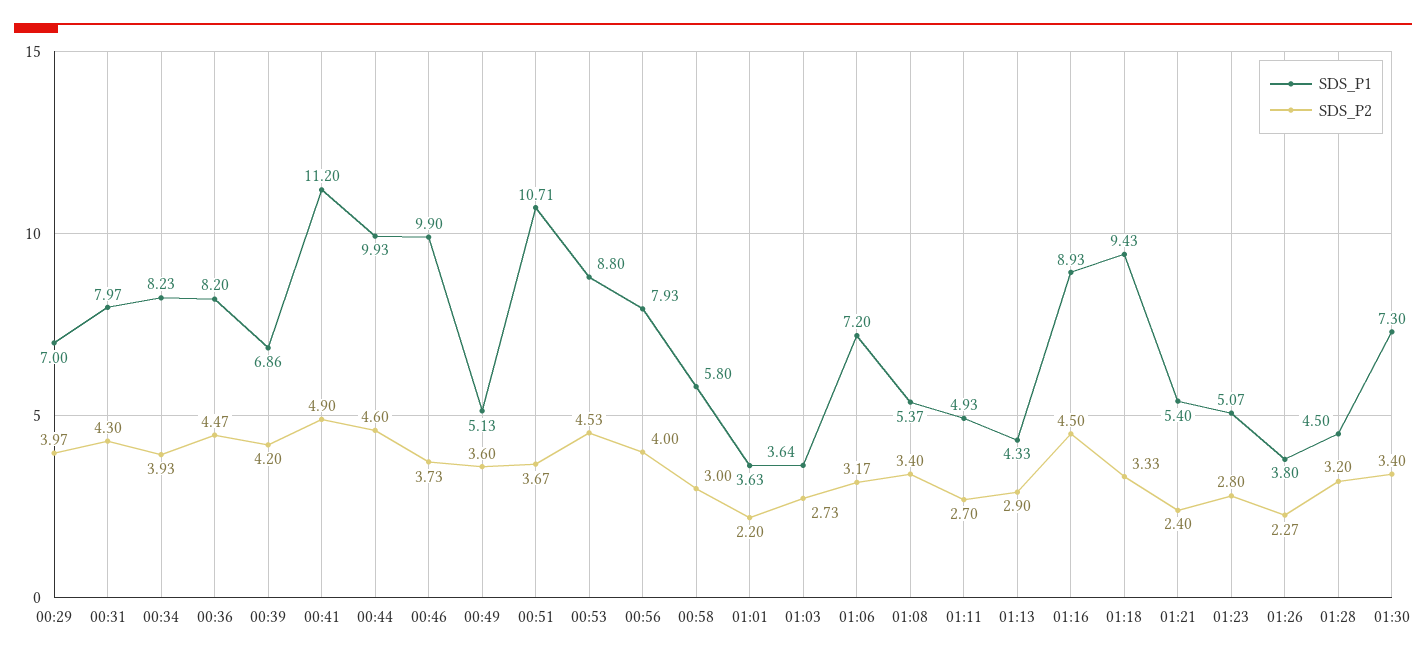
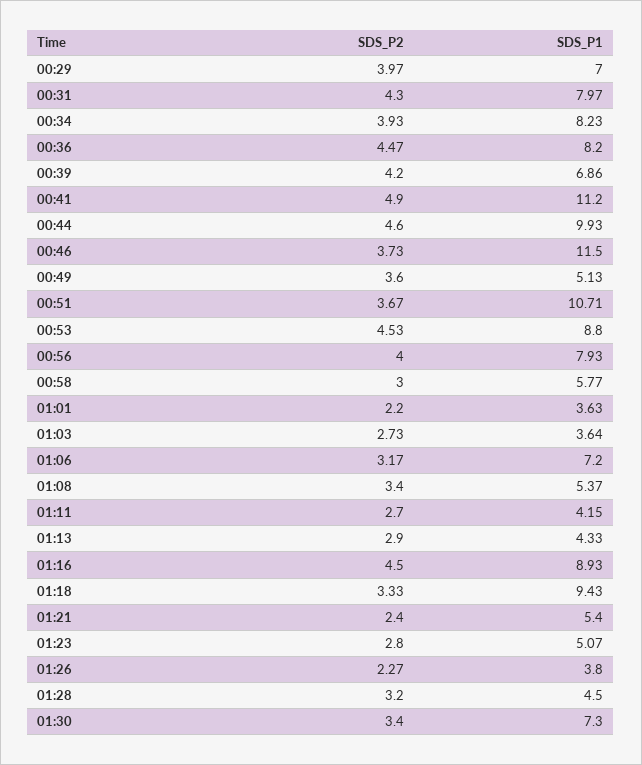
SDS_P1, 00:46: 9.9 -> 11.5
SDS_P1, 00:58: 5.8 -> 5.77
SDS_P1, 01:11: 4.93 -> 4.15

